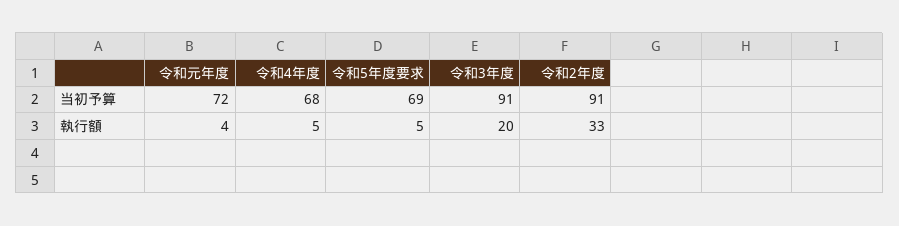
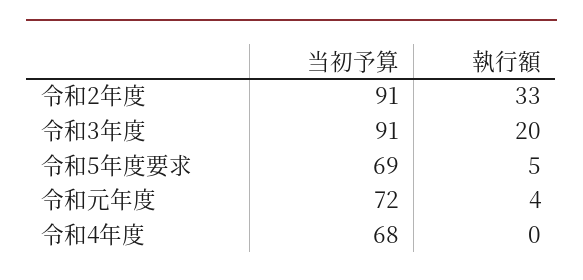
令和4年度, 執行額: 5 -> 0

